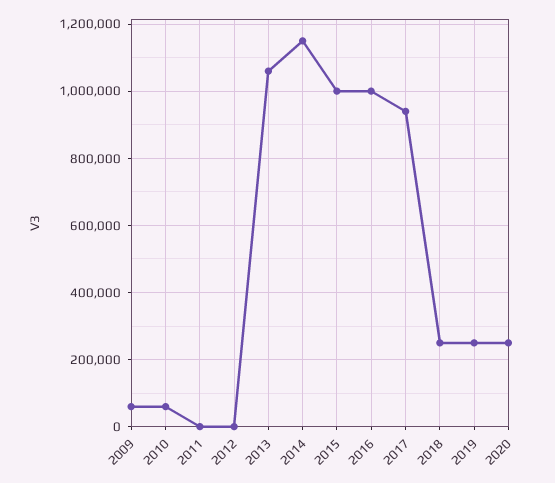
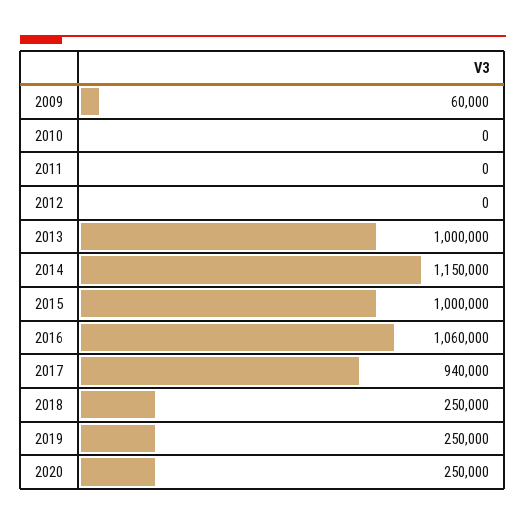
2010: 60000 -> 0
2013: 1060000 -> 1000000
2016: 1000000 -> 1060000

